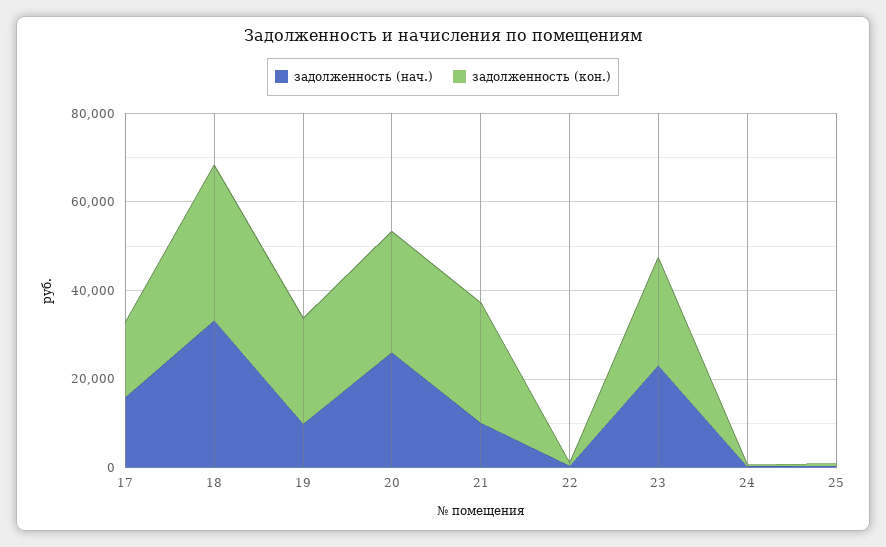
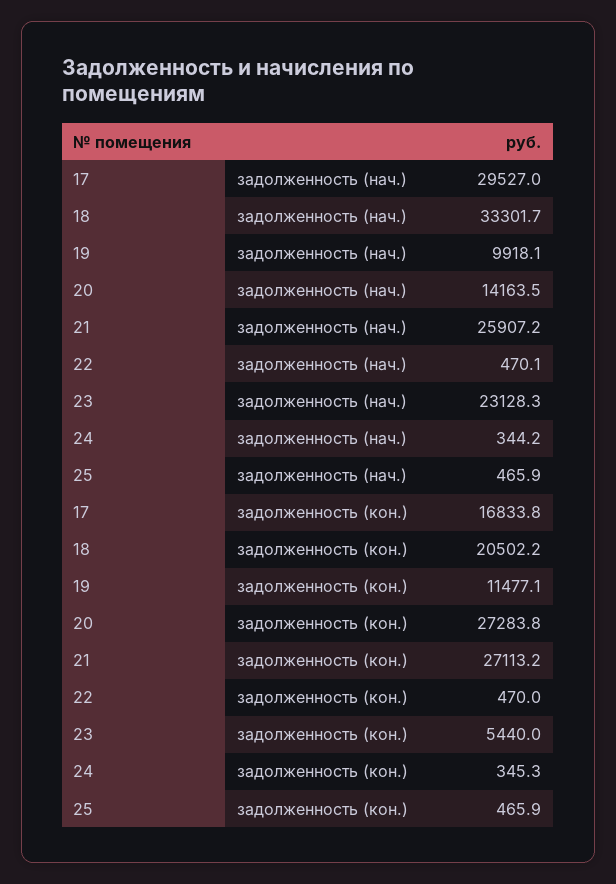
задолженность (нач.), 17: 15000 -> 29527
задолженность (кон.), 18: 35000 -> 20502.2
задолженность (кон.), 19: 25000 -> 11477.1
задолженность (нач.), 20: 25000 -> 14163.5
задолженность (нач.), 21: 10000 -> 25907.2
задолженность (кон.), 23: 25000 -> 5440

